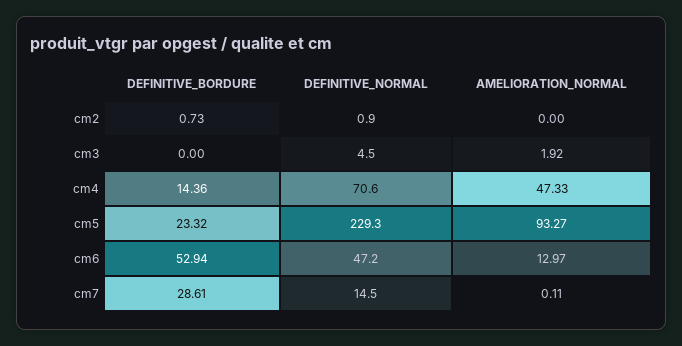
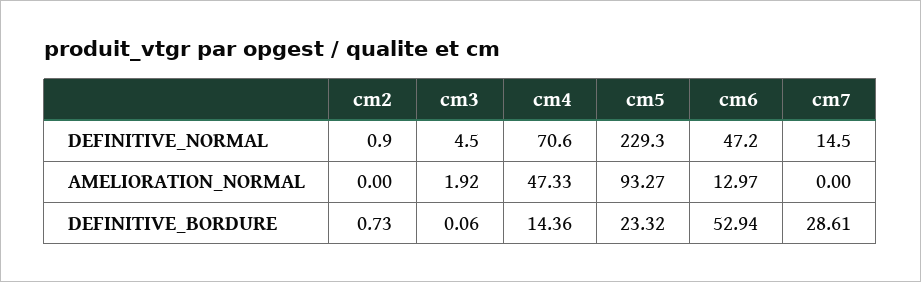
DEFINITIVE_BORDURE, cm3: 0 -> 0.06
AMELIORATION_NORMAL, cm7: 0.11 -> 0

